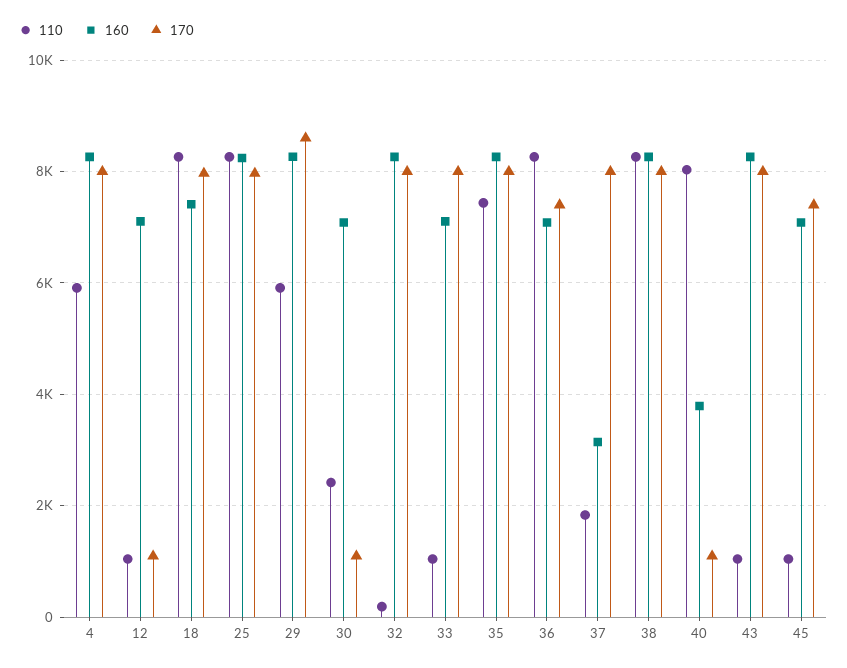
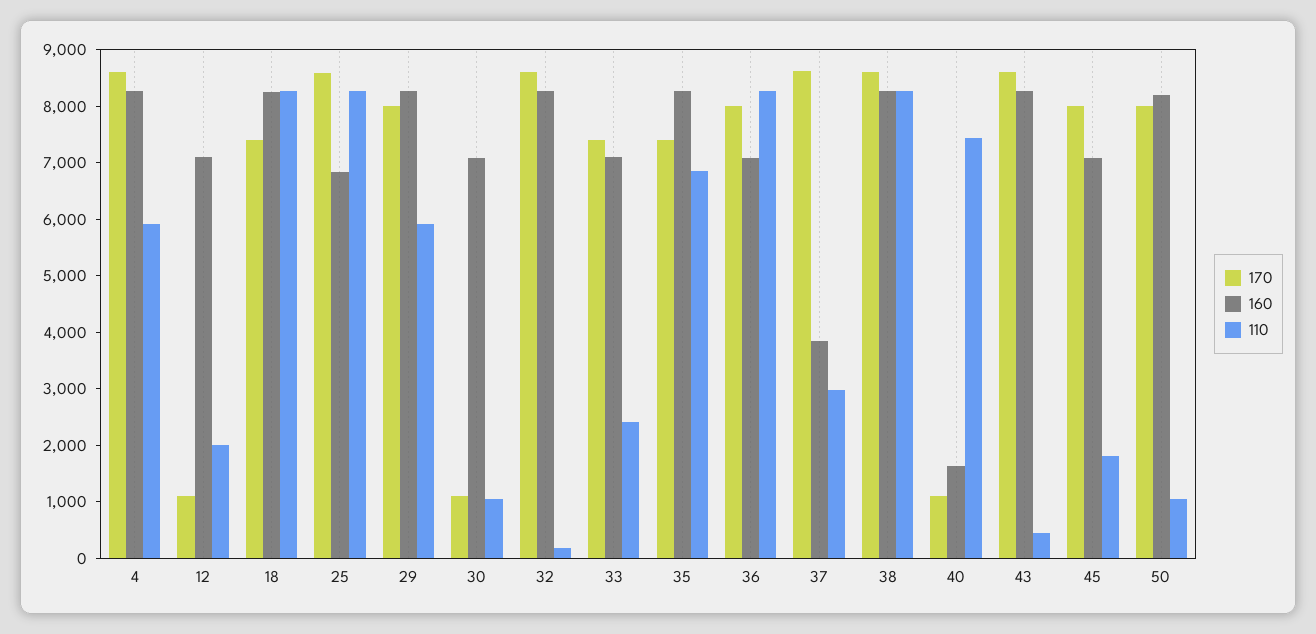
170, 4: 8000 -> 8600
110, 12: 1000 -> 2000
160, 18: 7400 -> 8200
170, 18: 8000 -> 7400
160, 25: 8200 -> 6800
170, 25: 8000 -> 8600
170, 29: 8600 -> 8000
110, 30: 2400 -> 1000
170, 32: 8000 -> 8600
110, 33: 1000 -> 2400
170, 33: 8000 -> 7400
110, 35: 7400 -> 6800
170, 35: 8000 -> 7400
170, 36: 7400 -> 8000
110, 37: 1800 -> 3000
160, 37: 3200 -> 3800
170, 37: 8000 -> 8600
170, 38: 8000 -> 8600
110, 40: 8000 -> 7400
160, 40: 3800 -> 1600
110, 43: 1000 -> 400
170, 43: 8000 -> 8600
110, 45: 1000 -> 1800
170, 45: 7400 -> 8000
170, 50: none -> 8000
160, 50: none -> 8200
110, 50: none -> 1000

